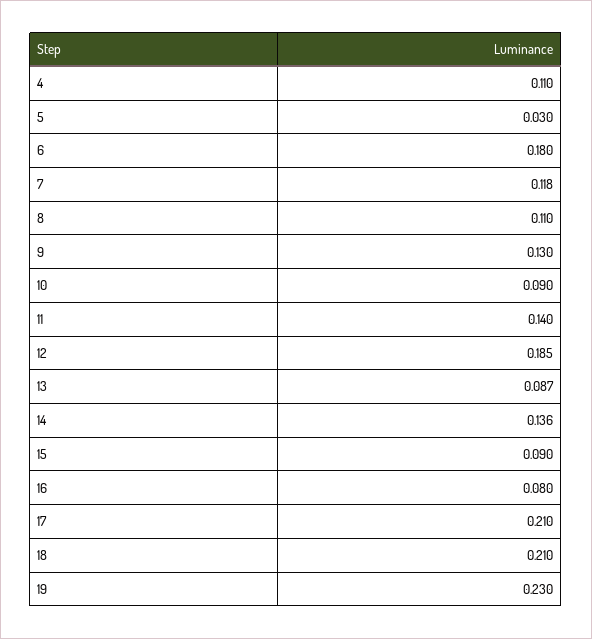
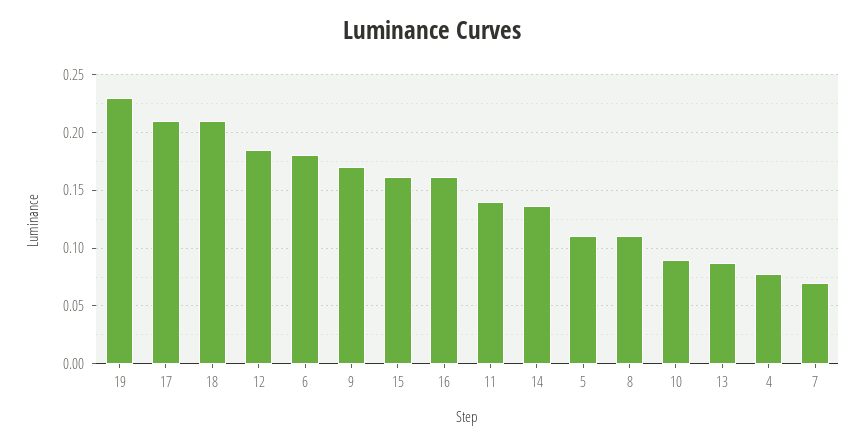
4: 0.11 -> 0.08
5: 0.03 -> 0.11
7: 0.118 -> 0.07
9: 0.13 -> 0.17
15: 0.09 -> 0.16
16: 0.08 -> 0.16

